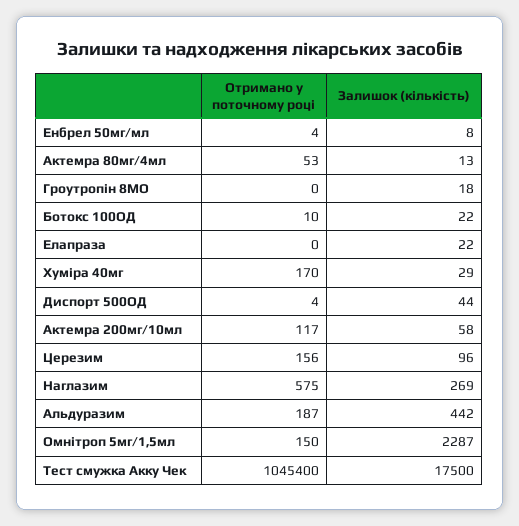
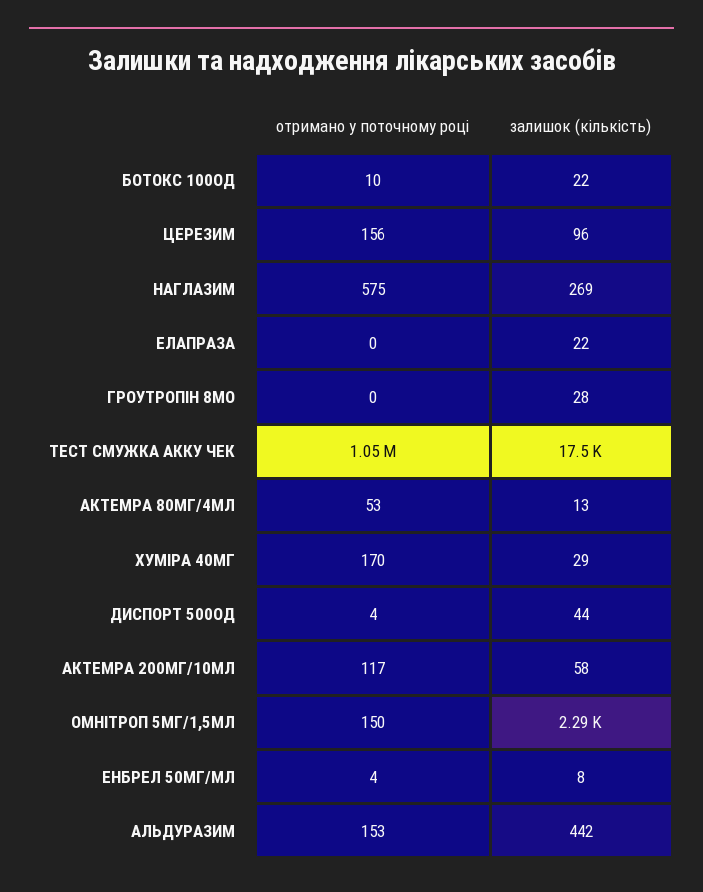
Залишок (кількість), Гроутропін 8МО: 18 -> 28
Отримано у поточному році, Альдуразим: 187 -> 153

